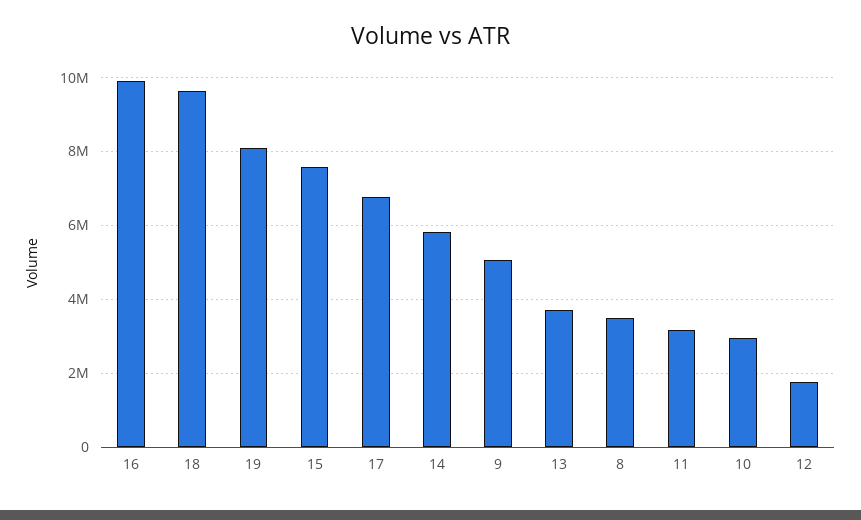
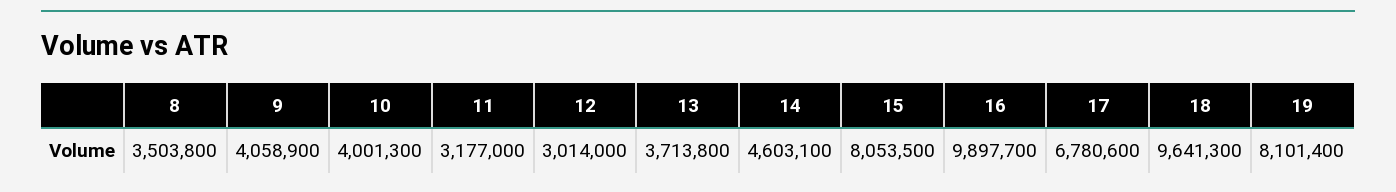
15: 7600000 -> 8053500
14: 5800000 -> 4603100
9: 5000000 -> 4058900
10: 3000000 -> 4001300
12: 1800000 -> 3014000

